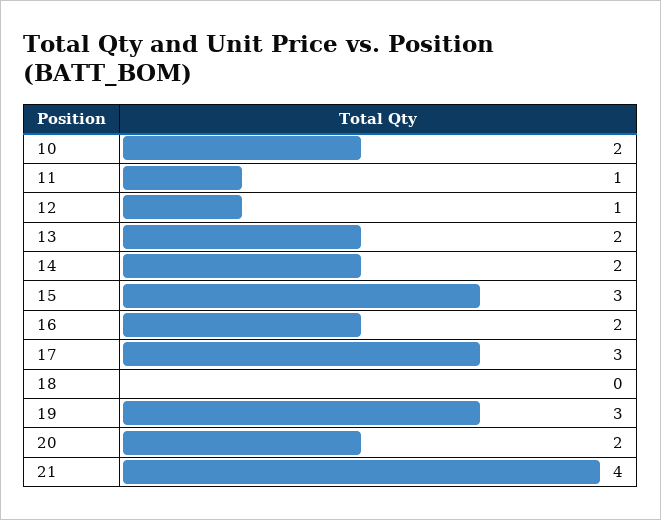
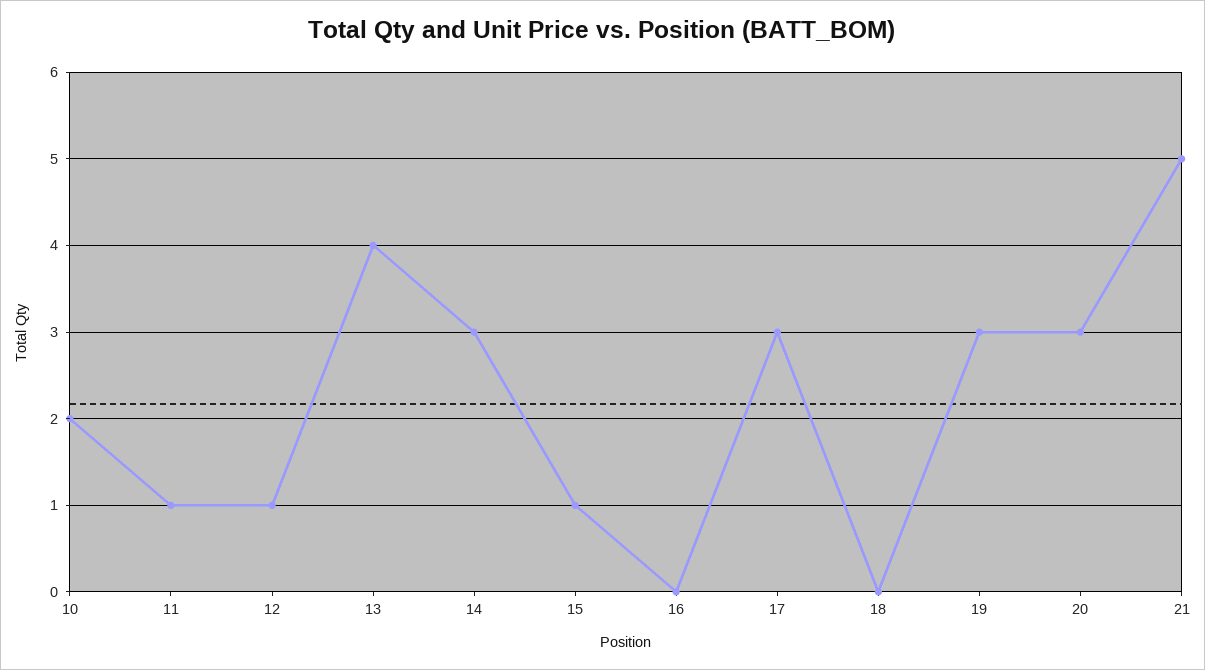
13: 2 -> 4
14: 2 -> 3
15: 3 -> 1
16: 2 -> 0
20: 2 -> 3
21: 4 -> 5

